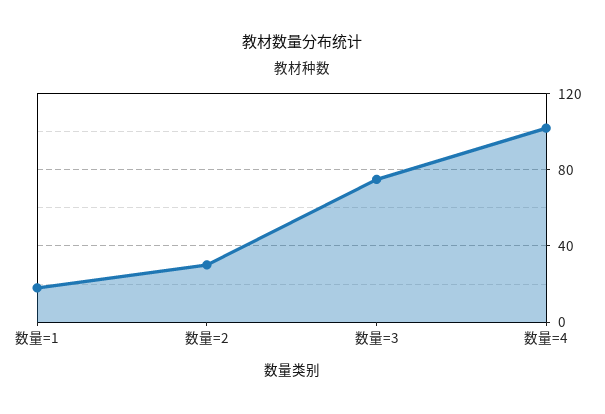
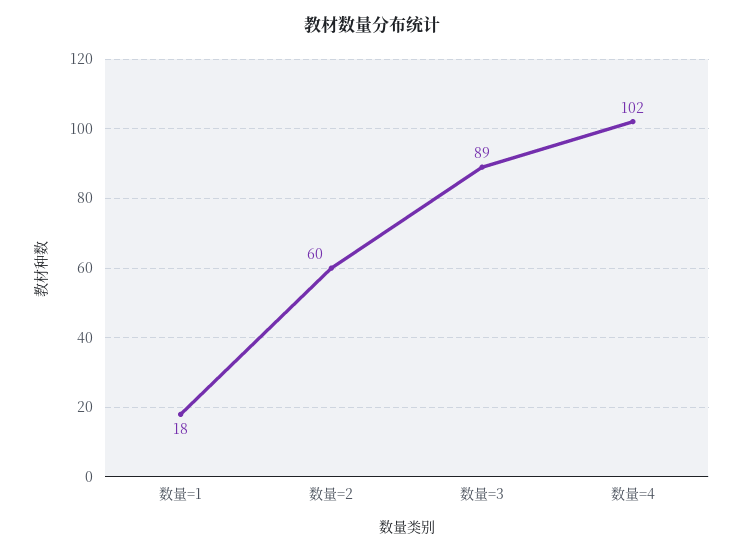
数量=2: 30 -> 60
数量=3: 75 -> 89

